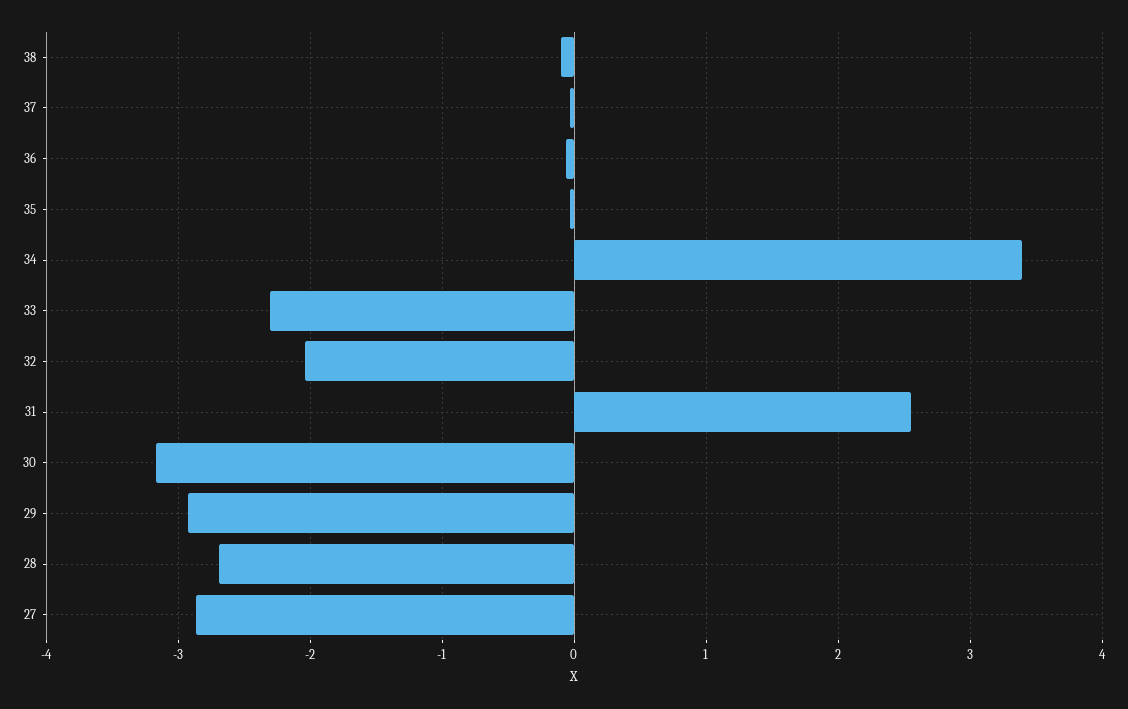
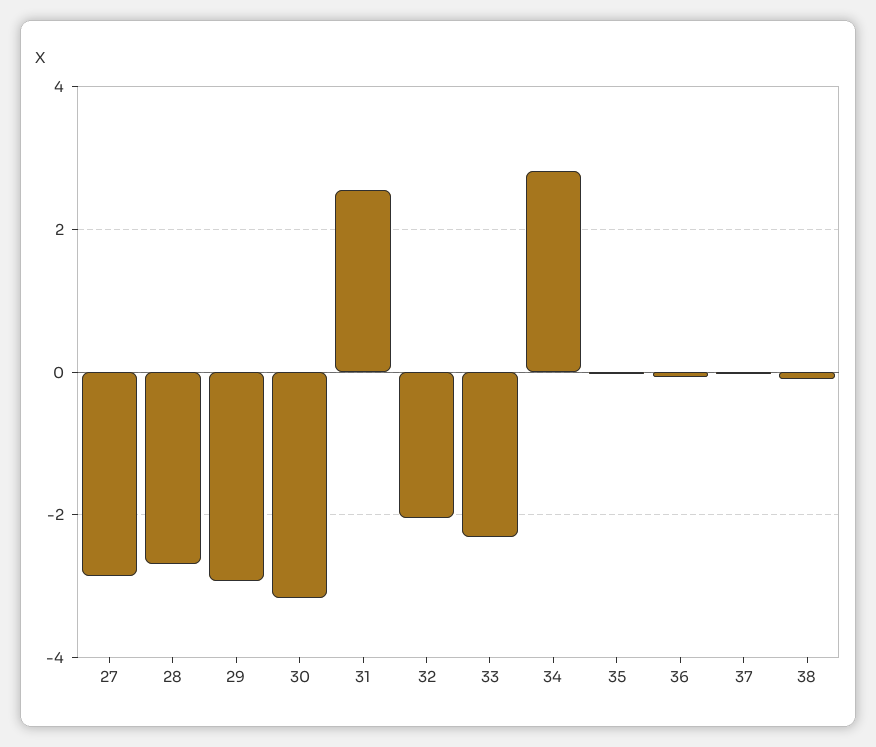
34: 3.4 -> 2.8

